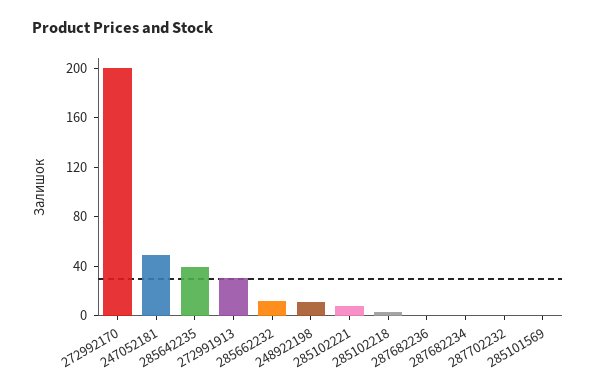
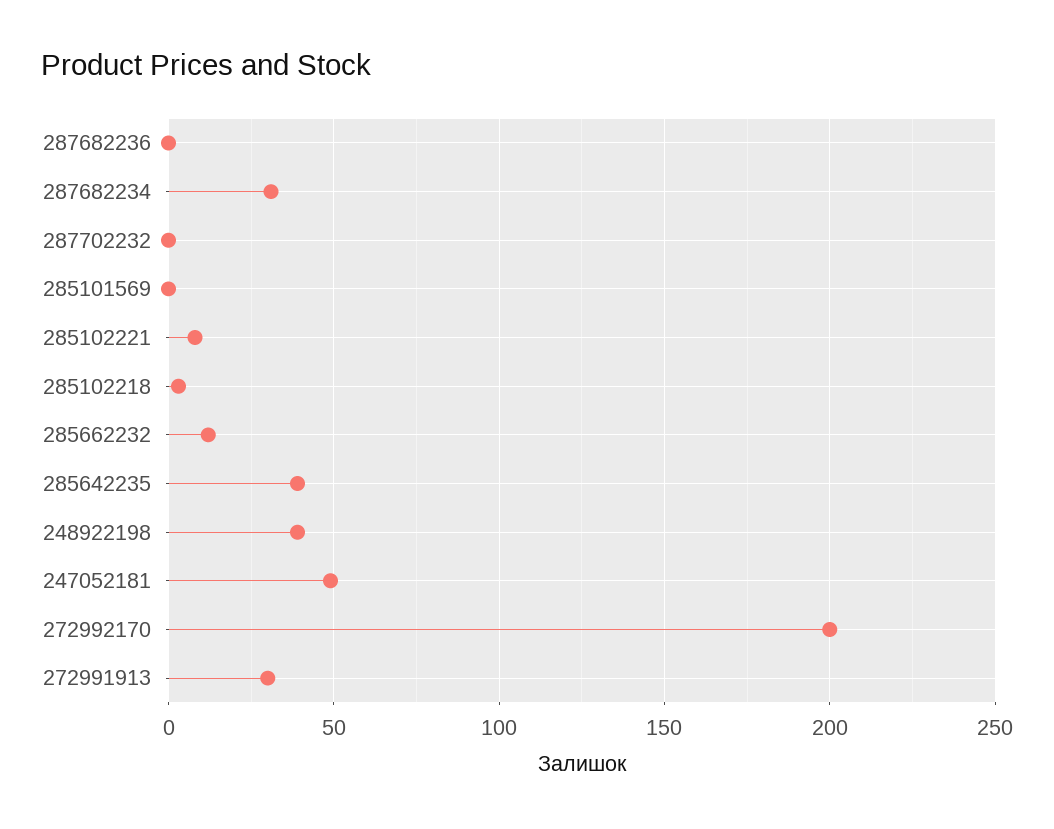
248922198: 10 -> 40
287682234: 0 -> 30

